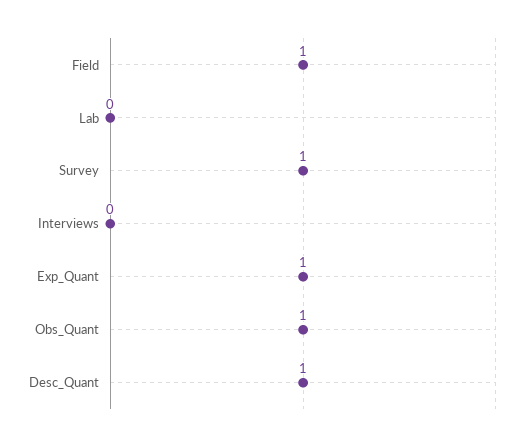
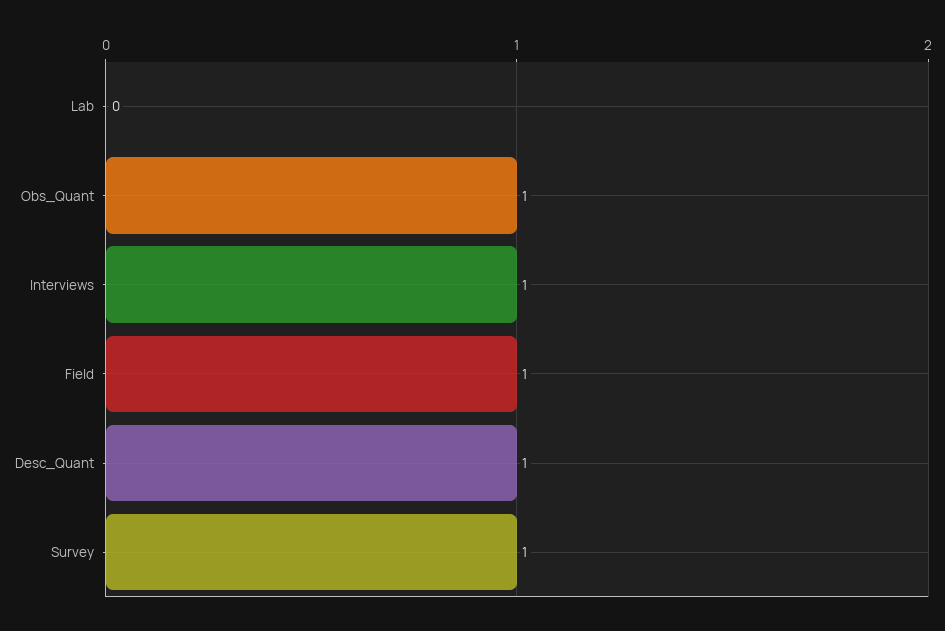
Interviews: 0 -> 1
Exp_Quant: 1 -> none

